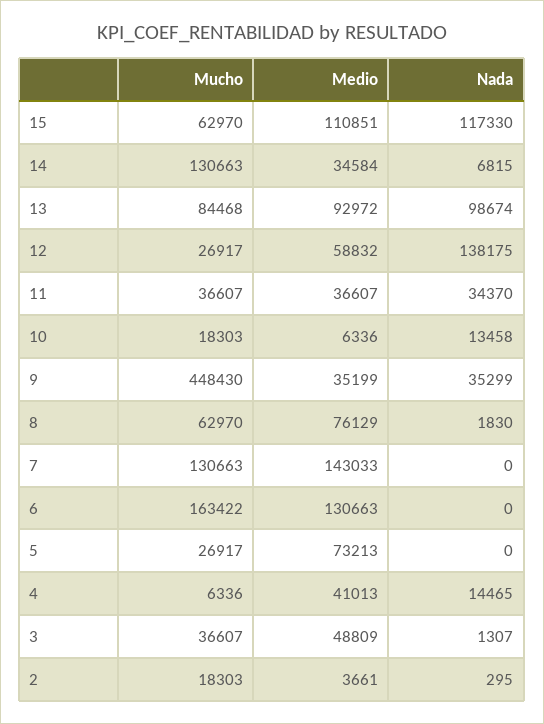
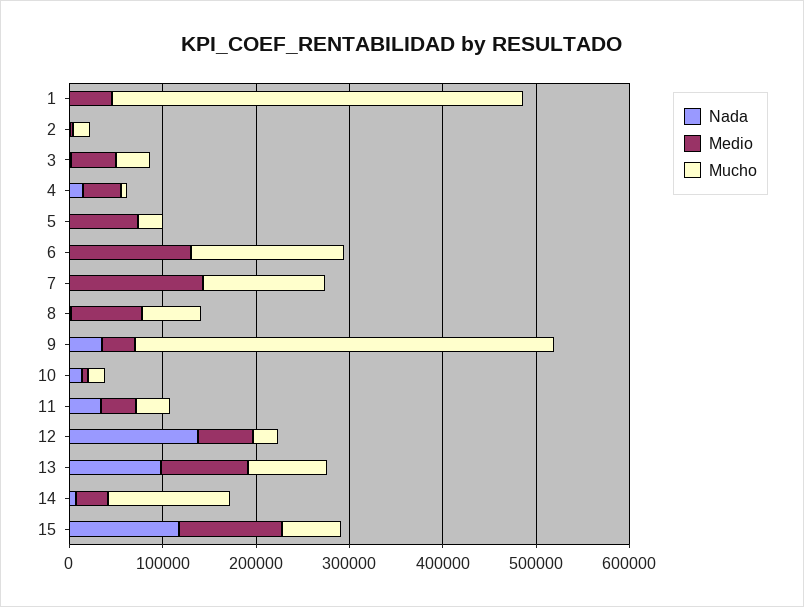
Nada, 1: none -> 0
Medio, 1: none -> 40000
Mucho, 1: none -> 440000

